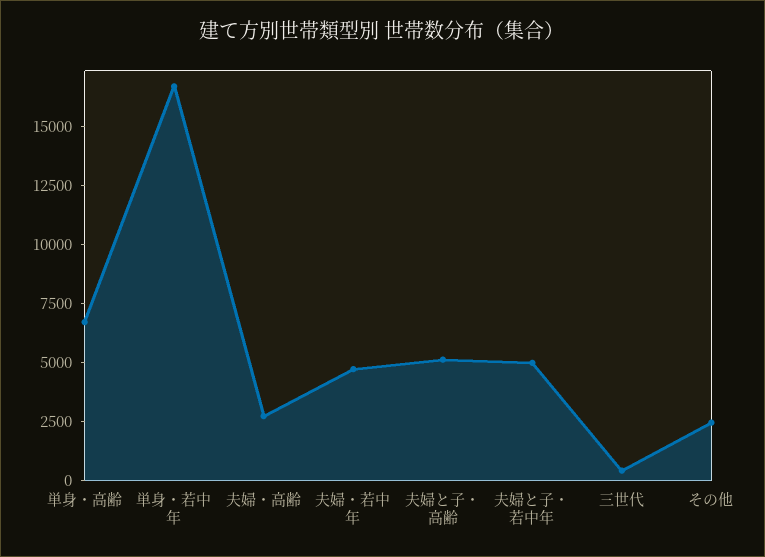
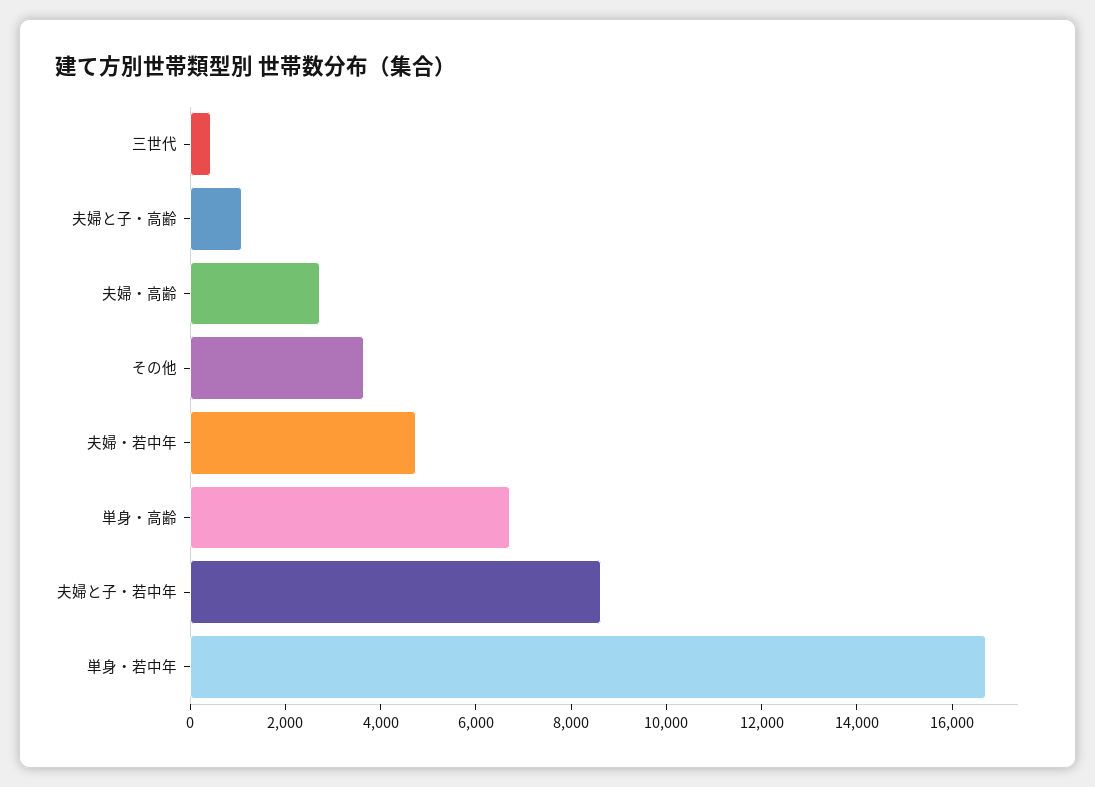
夫婦と子・高齢: 5000 -> 1000
夫婦と子・若中年: 5000 -> 8500
その他: 2500 -> 3500

